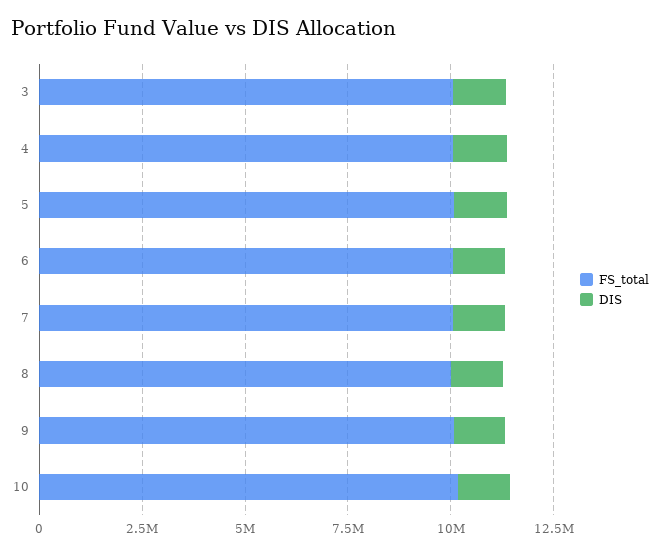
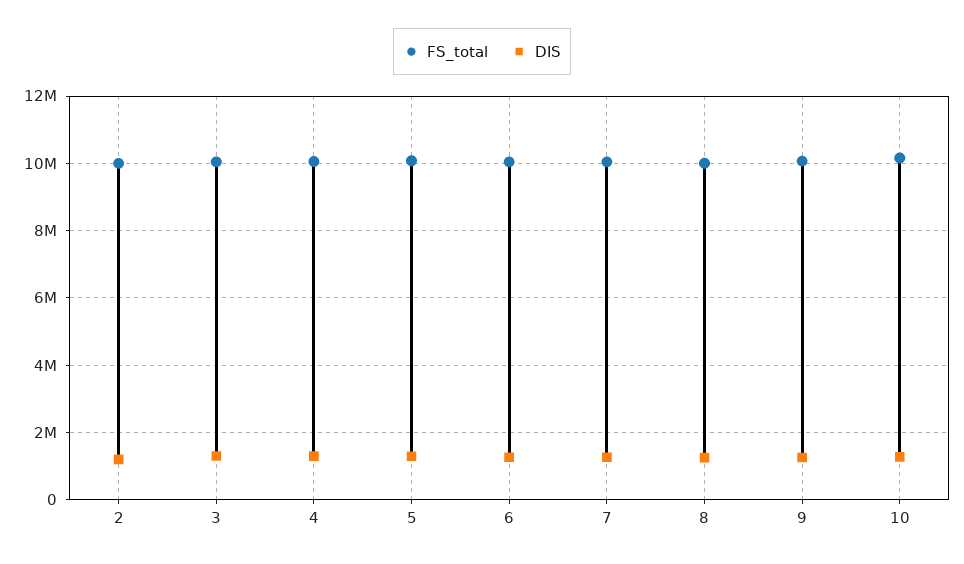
FS_total, 2: none -> 10000000
DIS, 2: none -> 1200000

